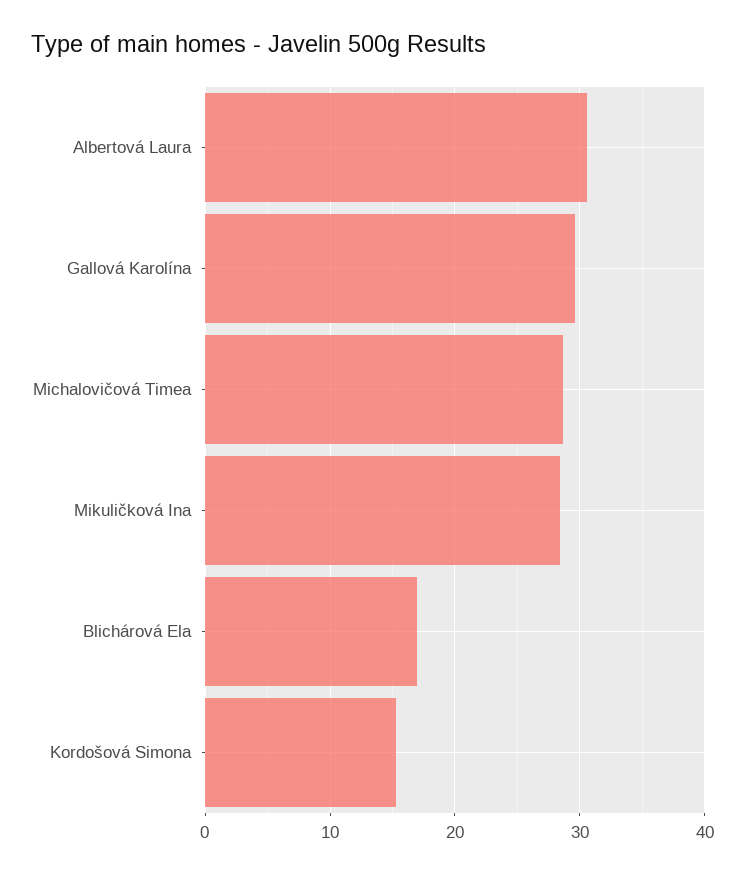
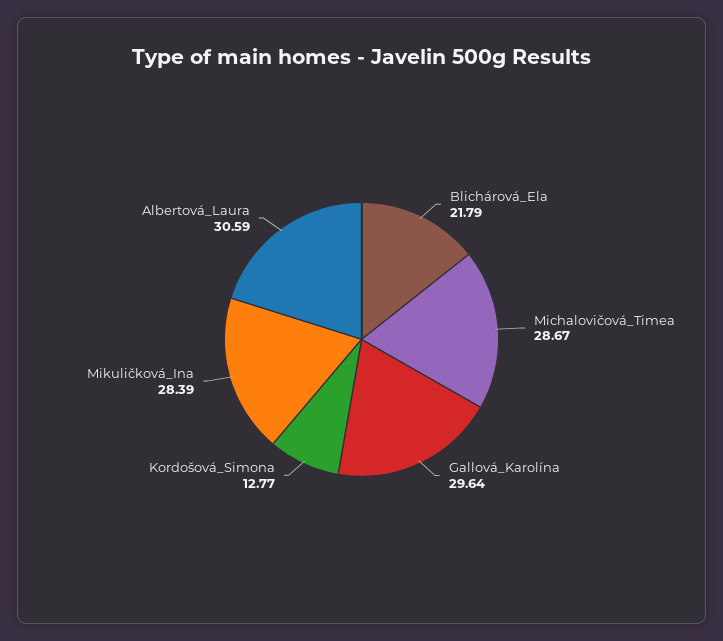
Blichárová Ela: 17 -> 21.79
Kordošová Simona: 15 -> 12.77

